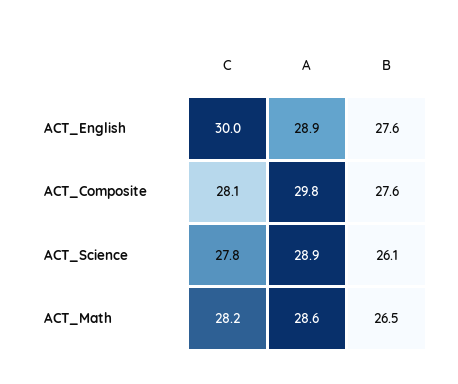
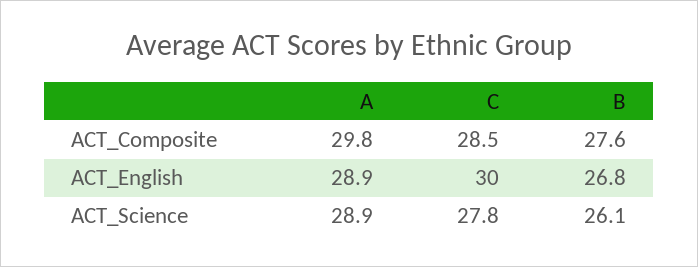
B, ACT_English: 27.6 -> 26.8
C, ACT_Composite: 28.1 -> 28.5
C, ACT_Math: 28.2 -> none
A, ACT_Math: 28.6 -> none
B, ACT_Math: 26.5 -> none

